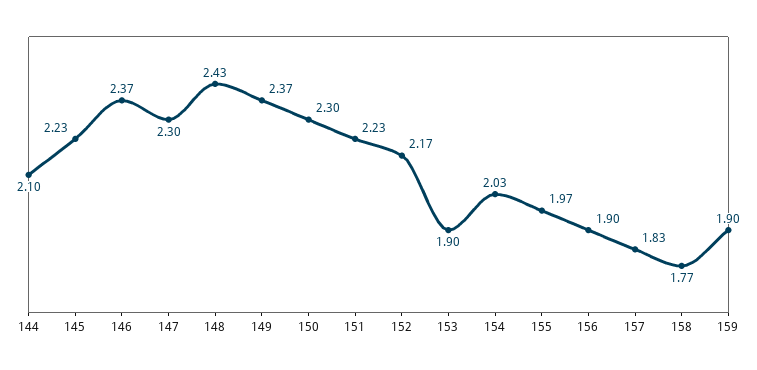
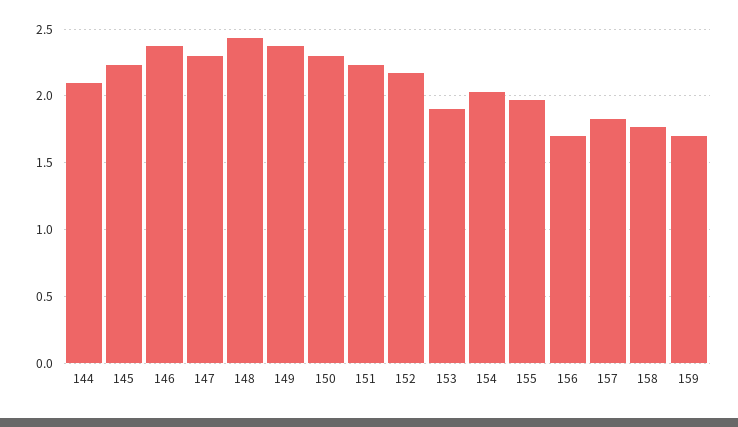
156: 1.9 -> 1.7
159: 1.9 -> 1.7

